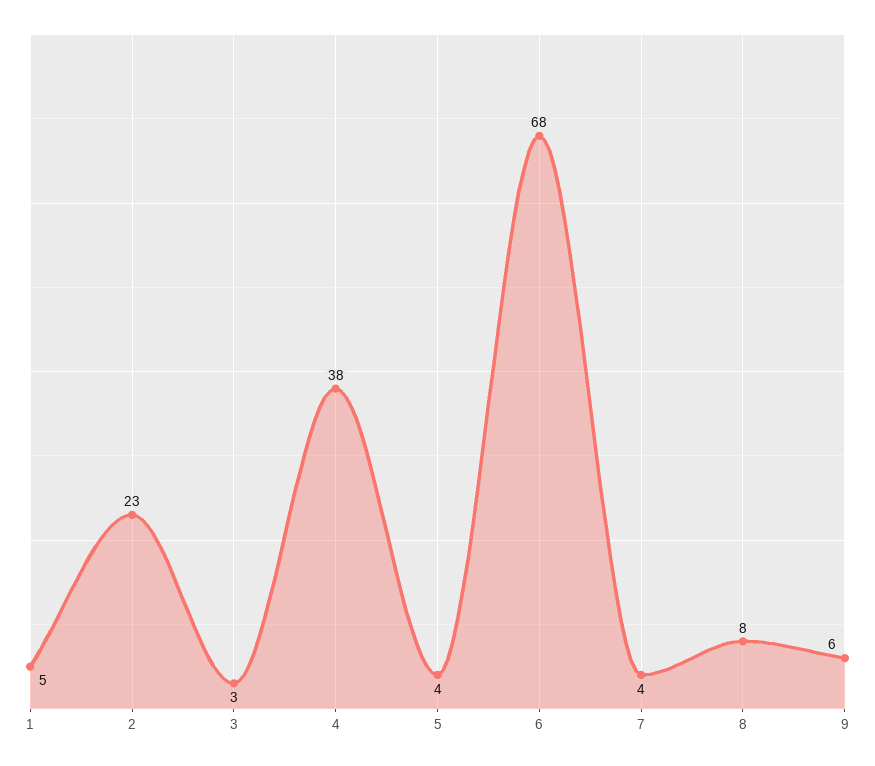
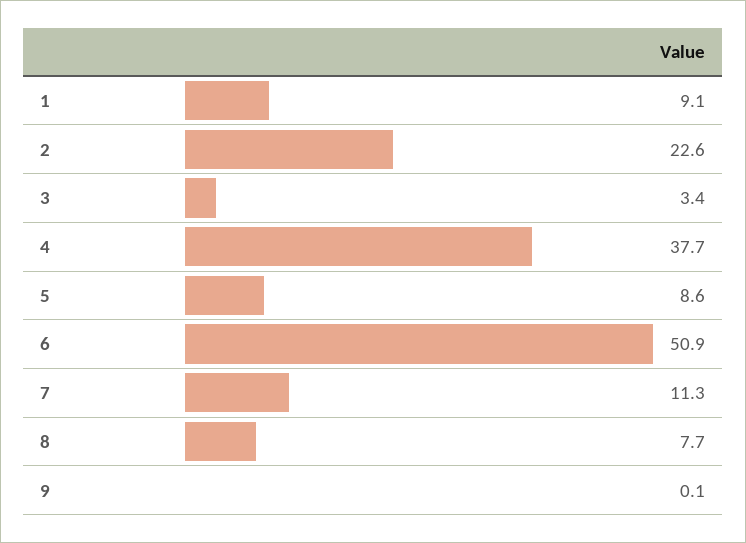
1: 5 -> 9.1
5: 4 -> 8.6
6: 68 -> 50.9
7: 4 -> 11.3
9: 6 -> 0.1

